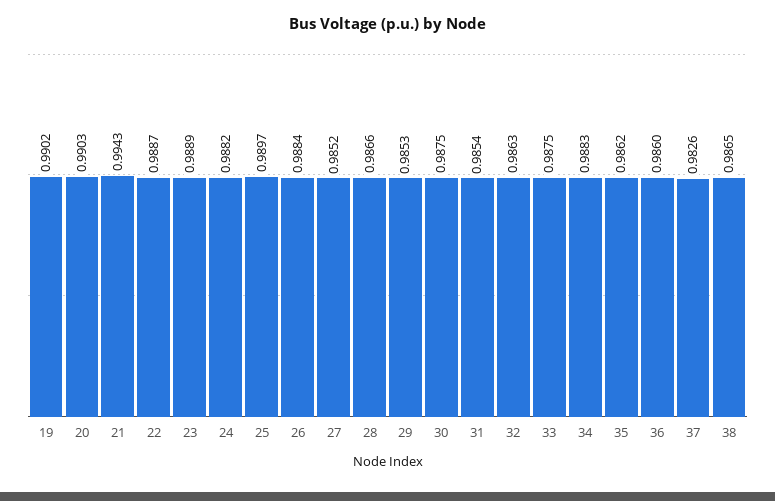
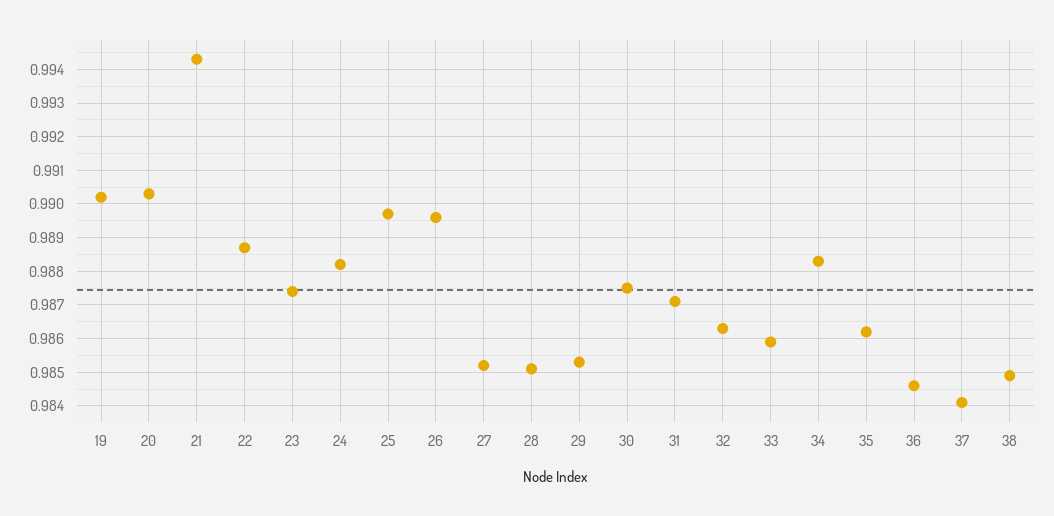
23: 0.9889 -> 0.9875
26: 0.9884 -> 0.9895
28: 0.9866 -> 0.985
31: 0.9854 -> 0.987
33: 0.9875 -> 0.986
36: 0.986 -> 0.9845
37: 0.9826 -> 0.984
38: 0.9865 -> 0.985

